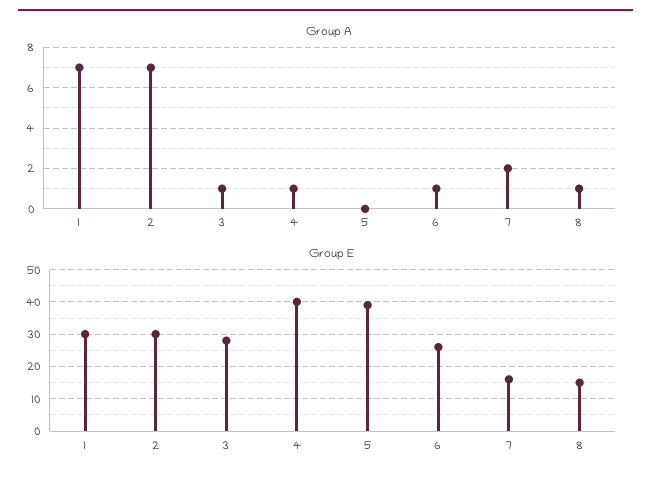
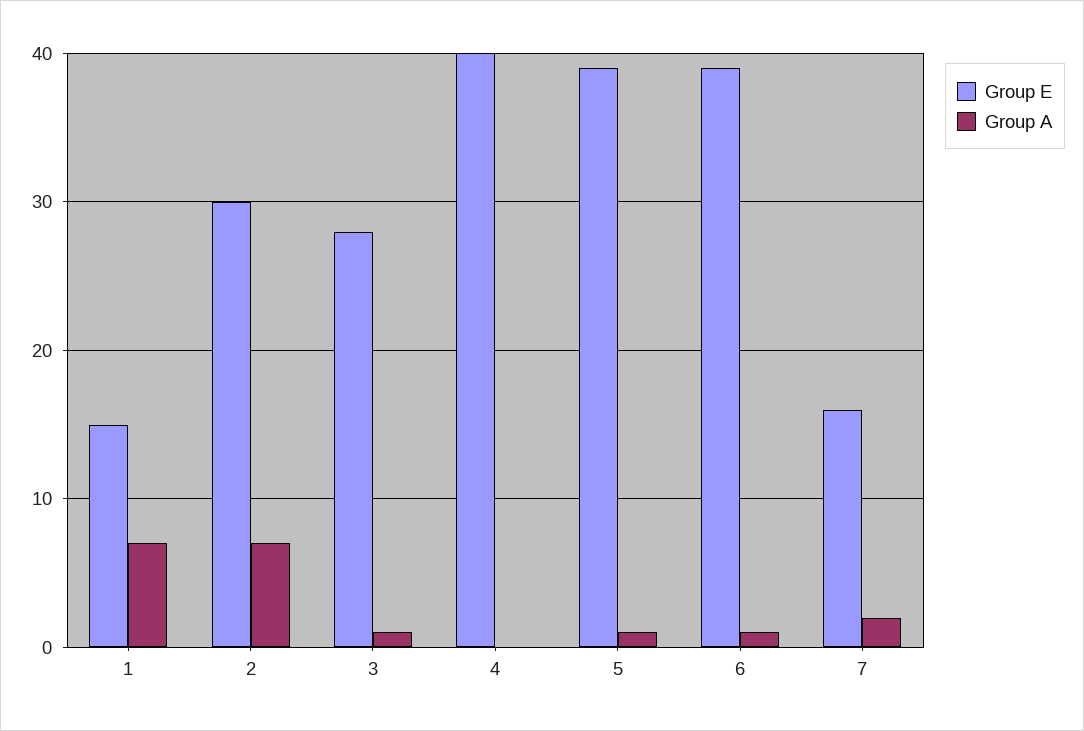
Group A, 4: 1 -> 0
Group A, 5: 0 -> 1
Group A, 8: 1 -> none
Group E, 1: 30 -> 15
Group E, 6: 25 -> 39
Group E, 8: 15 -> none

